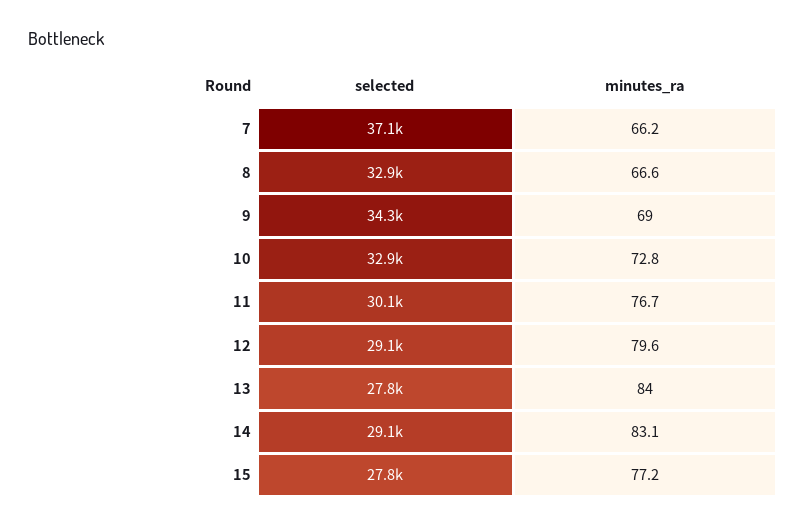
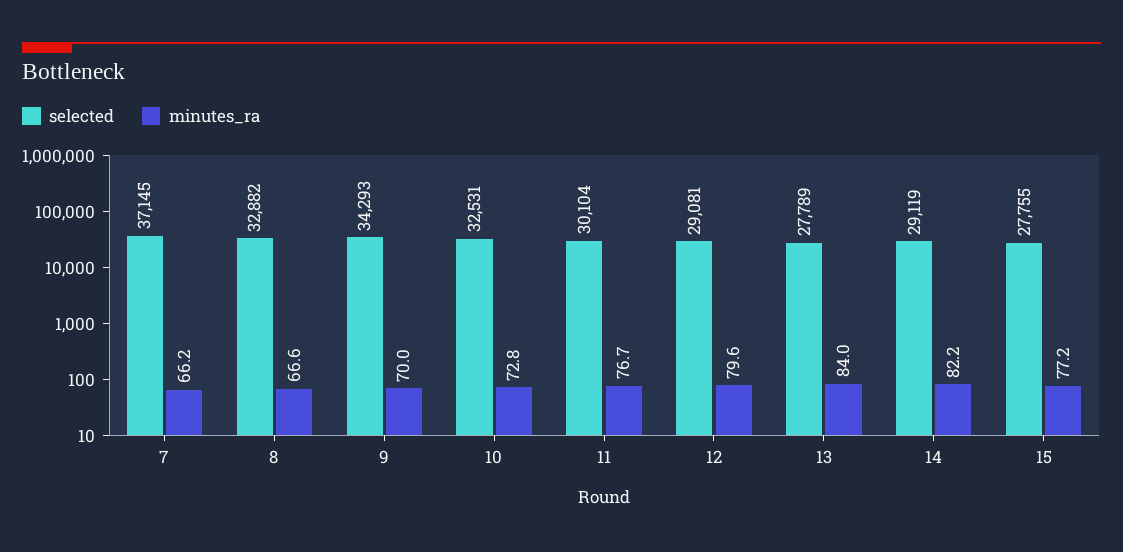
minutes_ra, 9: 69 -> 70
selected, 10: 32900 -> 32531
minutes_ra, 14: 83.1 -> 82.2

